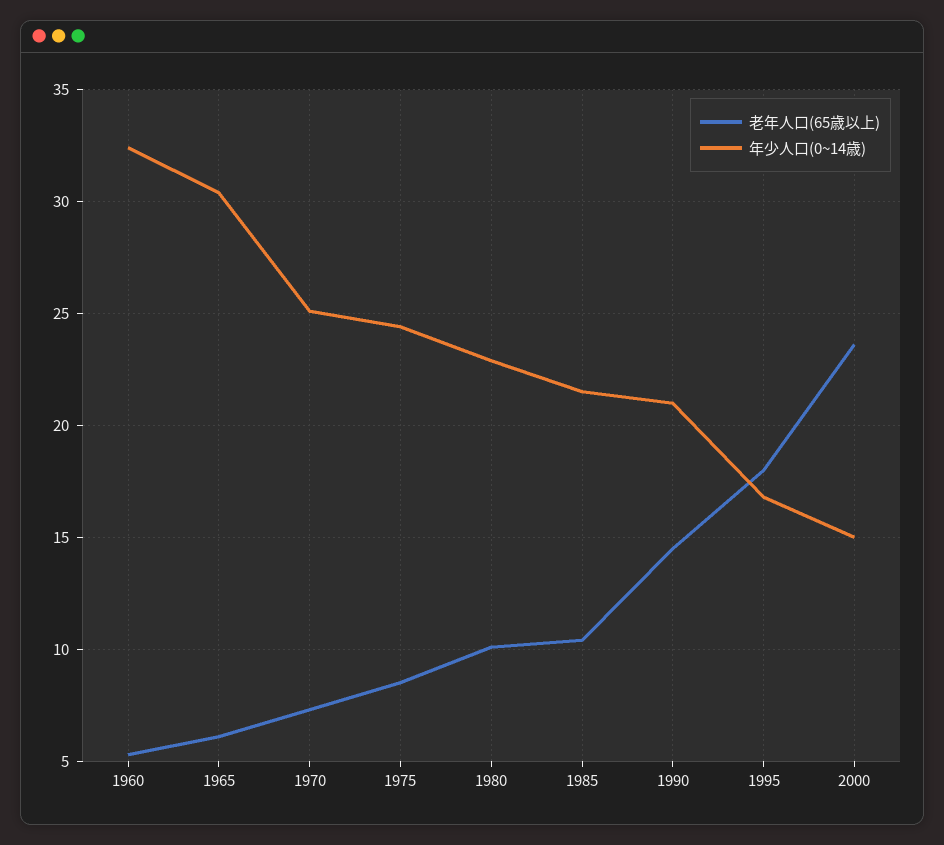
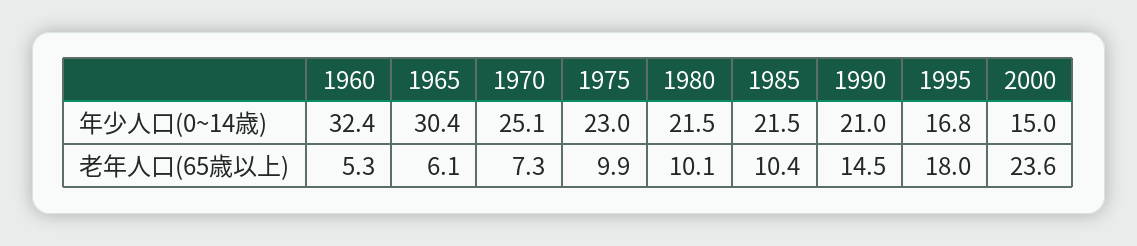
老年人口(65歳以上), 1975: 8.5 -> 9.9
年少人口(0~14歳), 1975: 24.5 -> 23
年少人口(0~14歳), 1980: 23 -> 21.5

